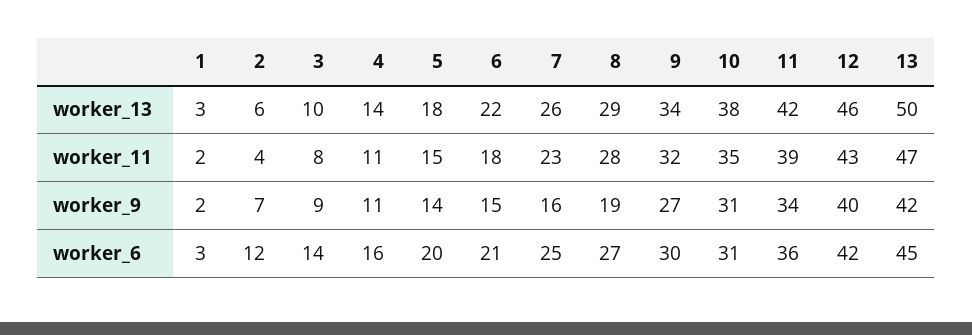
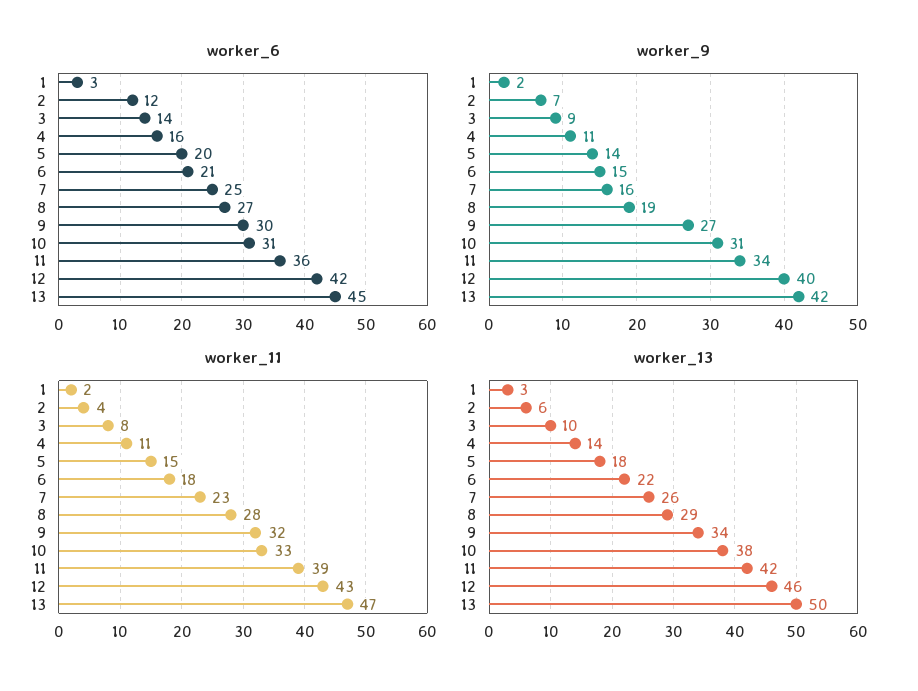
worker_11, 10: 35 -> 33

